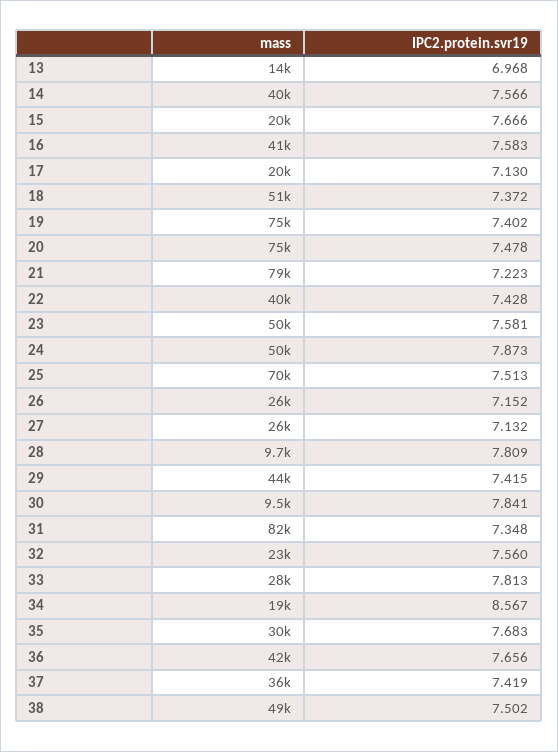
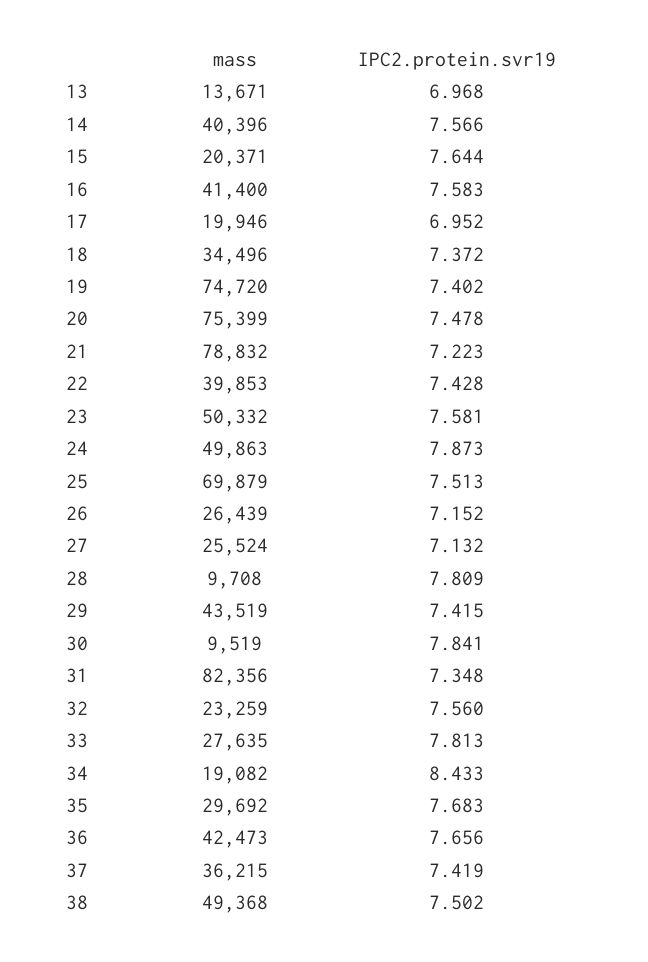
IPC2.protein.svr19, 15: 7.666 -> 7.644
IPC2.protein.svr19, 17: 7.13 -> 6.952
mass, 18: 51000 -> 34496
IPC2.protein.svr19, 34: 8.567 -> 8.433

